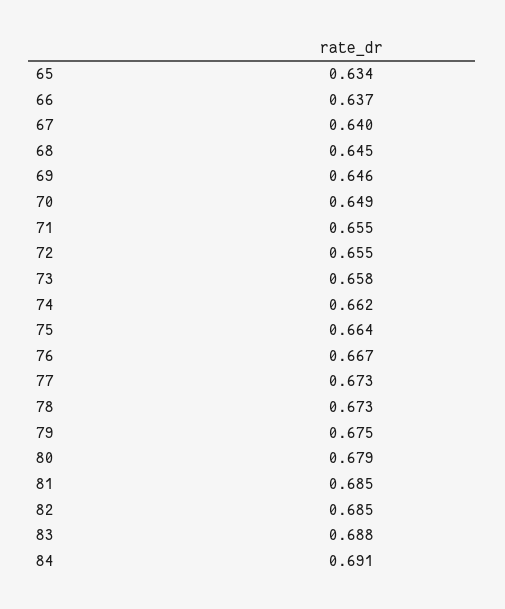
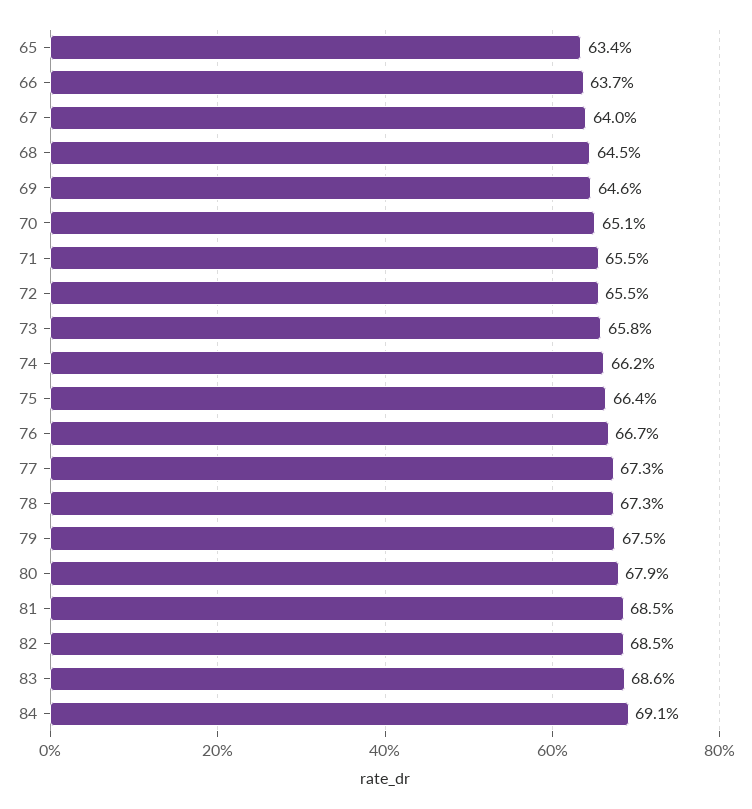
70: 0.649 -> 0.651
83: 0.688 -> 0.686

